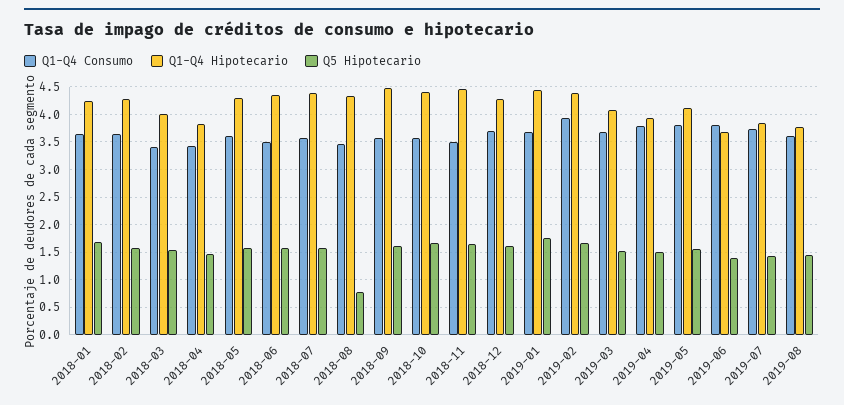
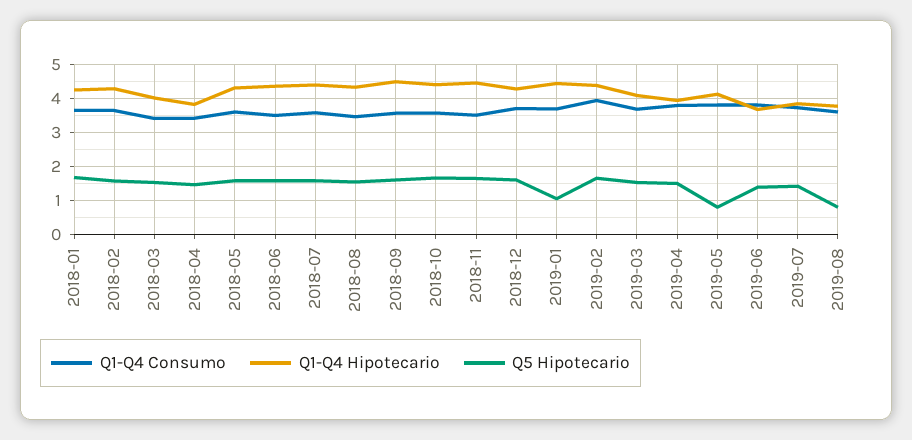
Q5 Hipotecario, 2018-08: 0.75 -> 1.6
Q5 Hipotecario, 2019-01: 1.75 -> 1
Q5 Hipotecario, 2019-05: 1.5 -> 0.8
Q5 Hipotecario, 2019-08: 1.5 -> 0.8

